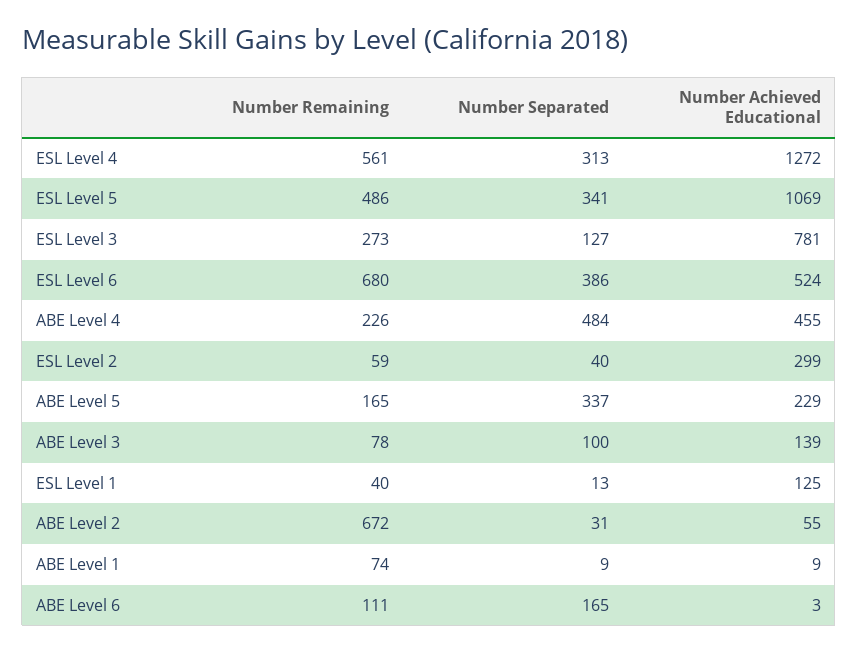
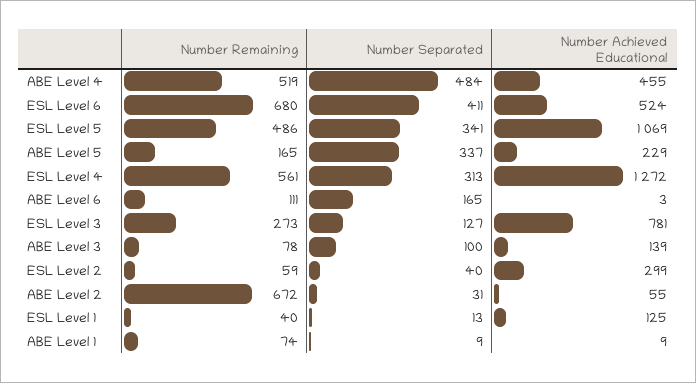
Number Separated, ESL Level 6: 386 -> 411
Number Remaining, ABE Level 4: 226 -> 519

